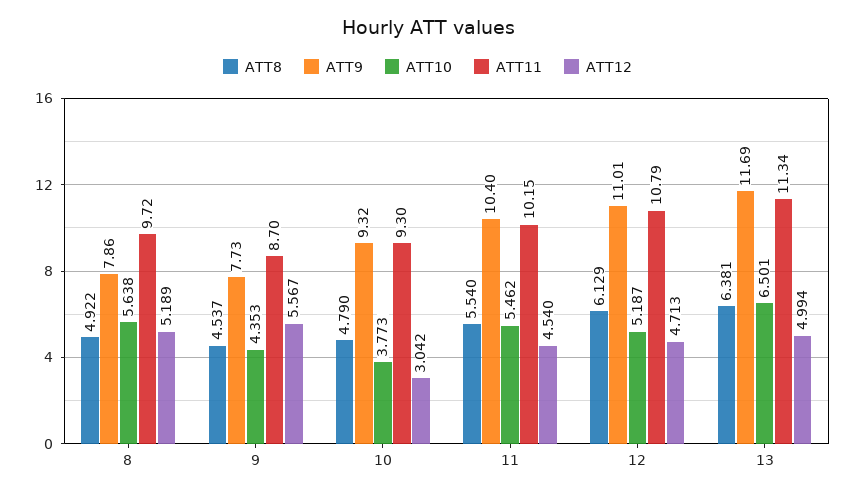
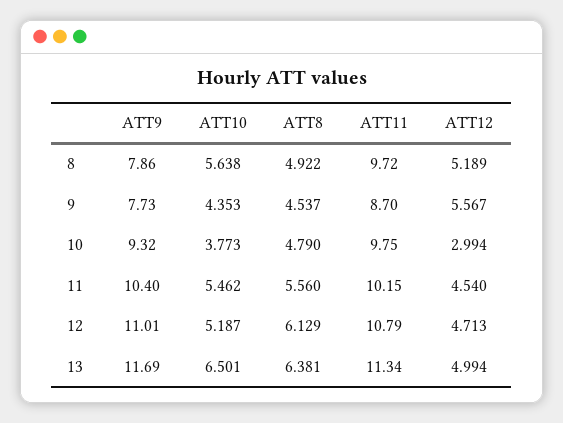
ATT11, 10: 9.3 -> 9.75
ATT12, 10: 3.042 -> 2.994
ATT8, 11: 5.54 -> 5.56

